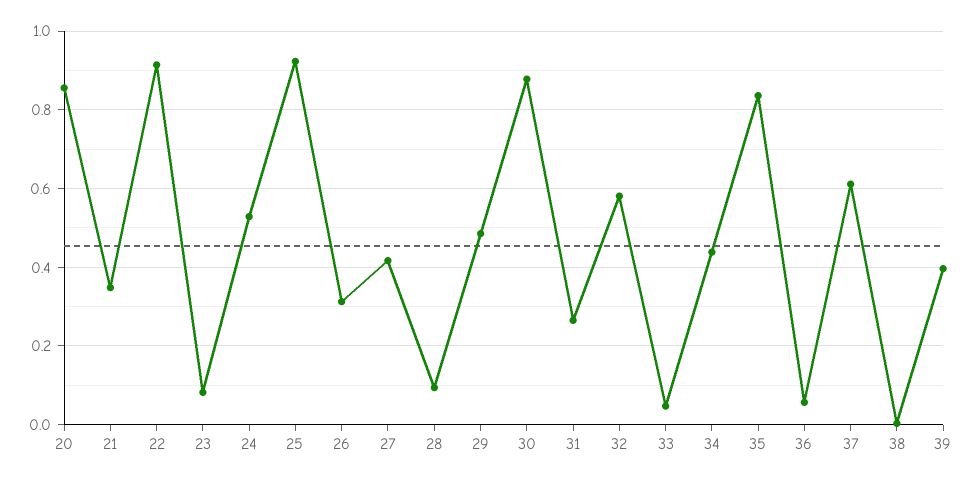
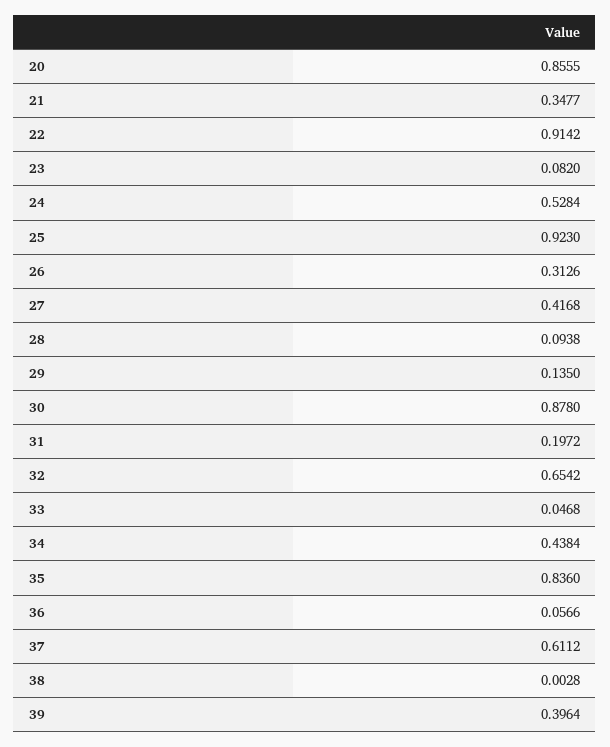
29: 0.48 -> 0.135
31: 0.26 -> 0.1972
32: 0.58 -> 0.6542

